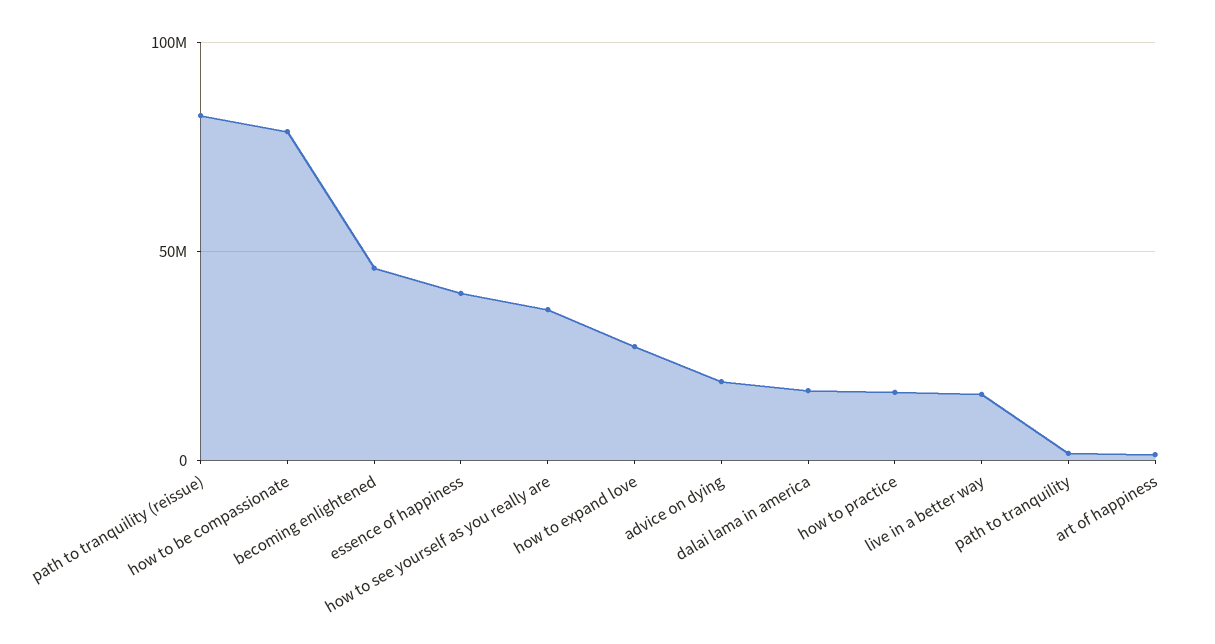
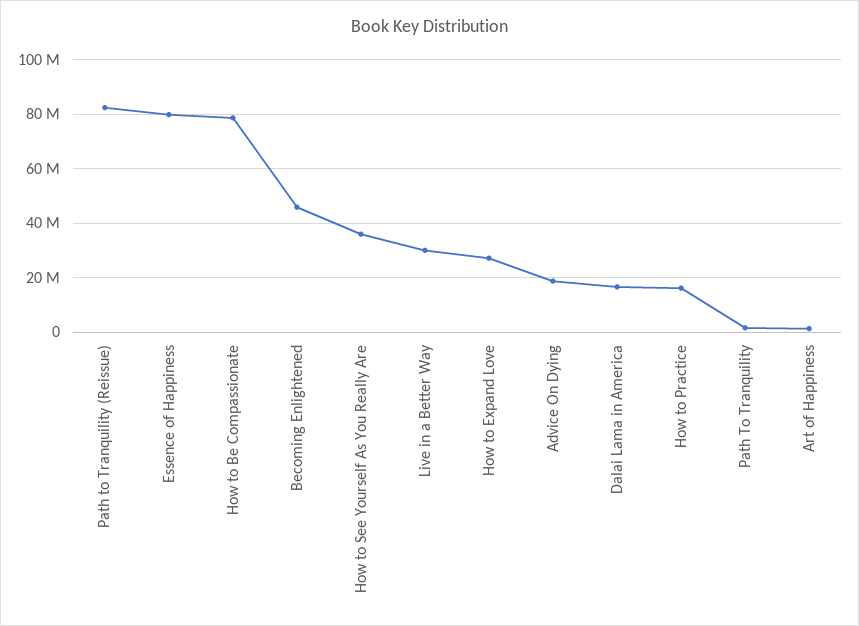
essence of happiness: 40000000 -> 80000000
live in a better way: 15000000 -> 30000000

